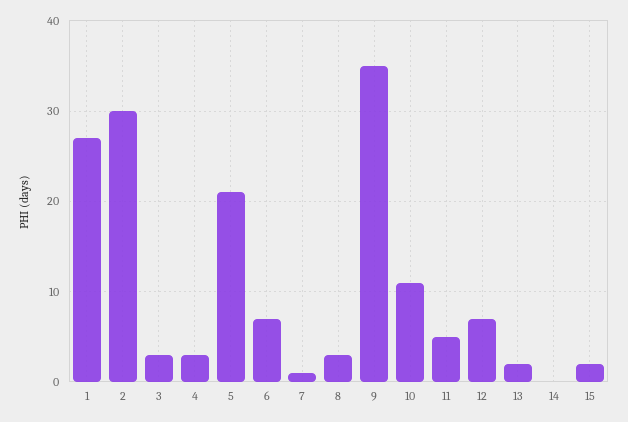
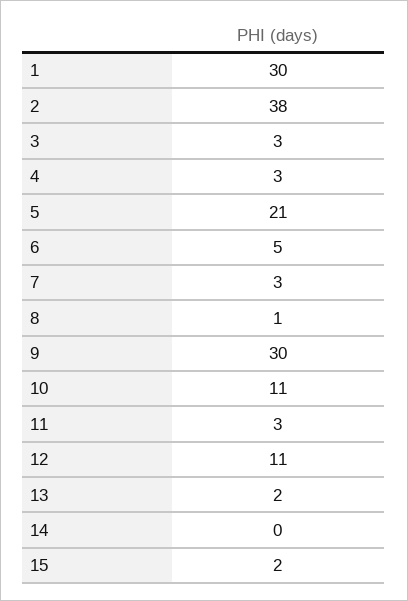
1: 27 -> 30
2: 30 -> 38
6: 7 -> 5
7: 1 -> 3
8: 3 -> 1
9: 35 -> 30
11: 5 -> 3
12: 7 -> 11

